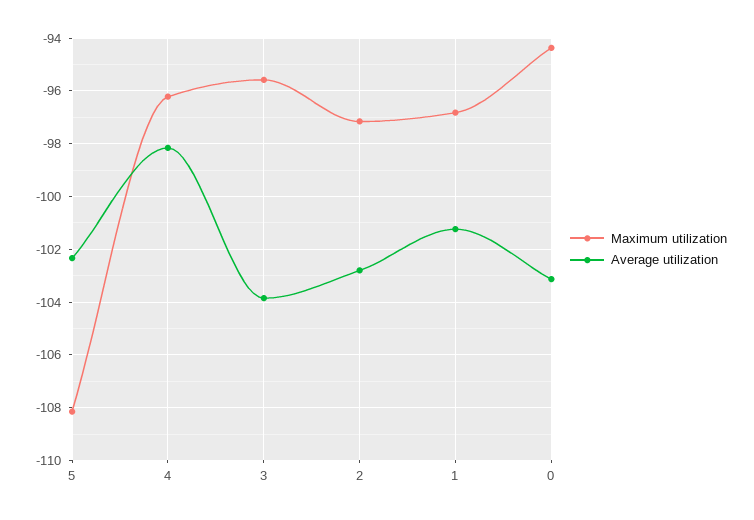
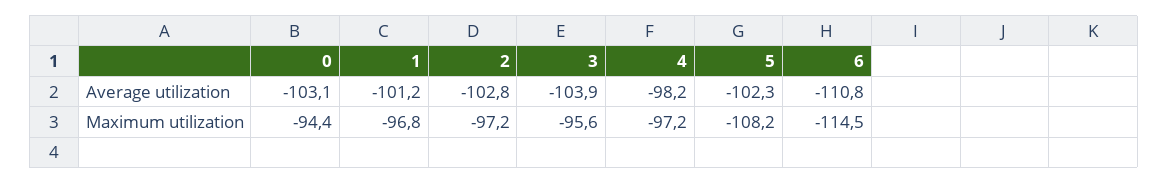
Maximum utilization, 4: -96.25 -> -97.2
Average utilization, 6: none -> -110.8
Maximum utilization, 6: none -> -114.5

